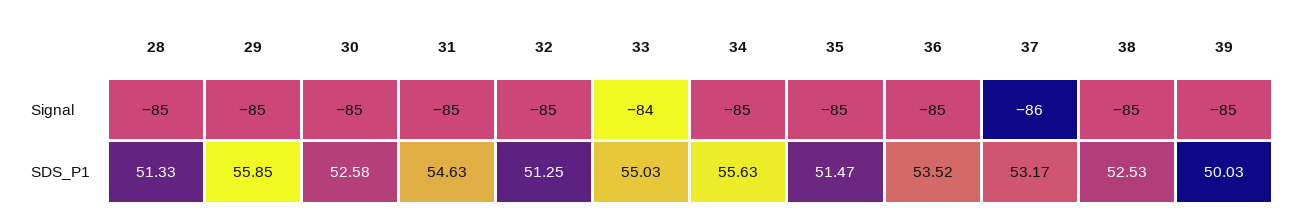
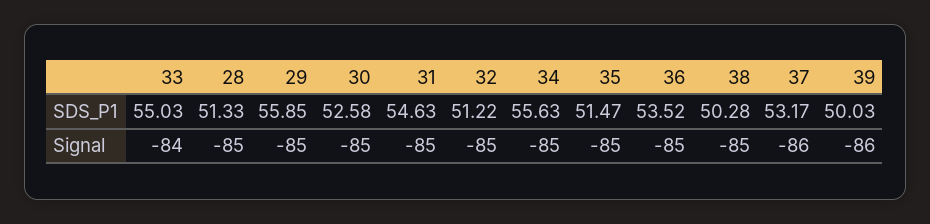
39, Signal: -85 -> -86
32, SDS_P1: 51.25 -> 51.22
38, SDS_P1: 52.53 -> 50.28

